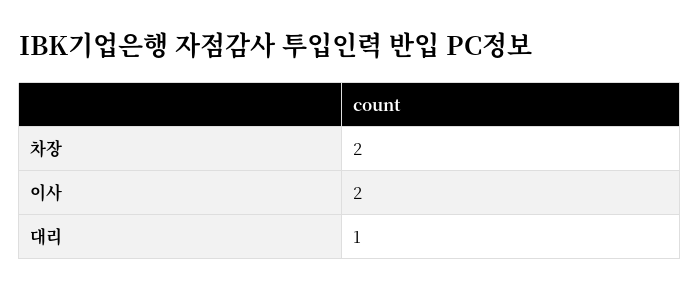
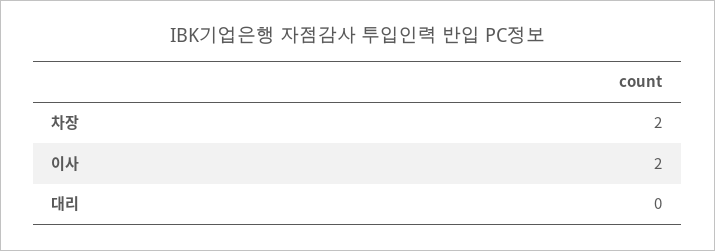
대리: 1 -> 0

